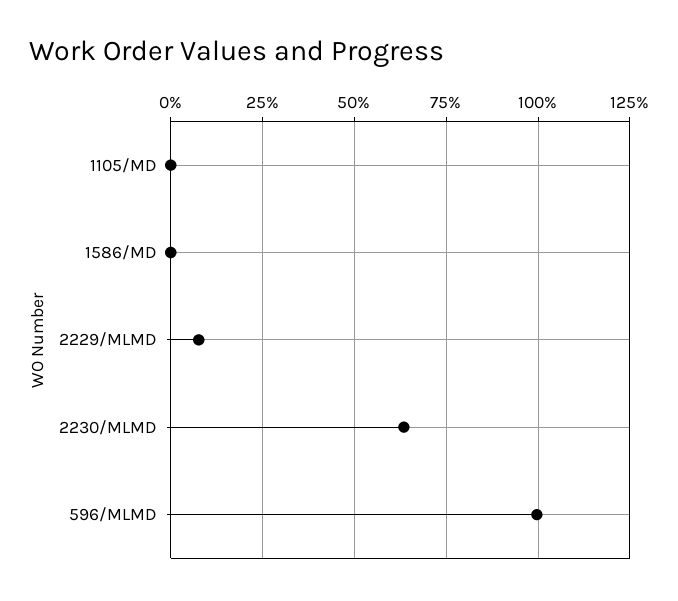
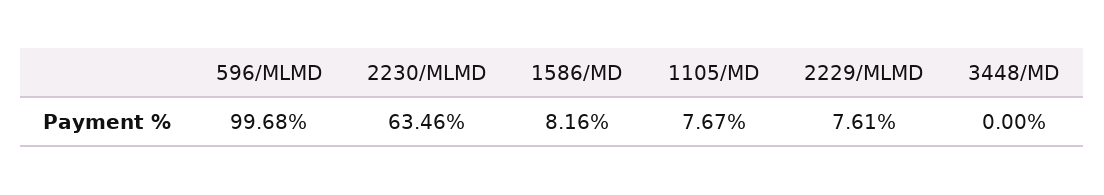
1105/MD: 0 -> 7.67
1586/MD: 0 -> 8.16
3448/MD: none -> 0

